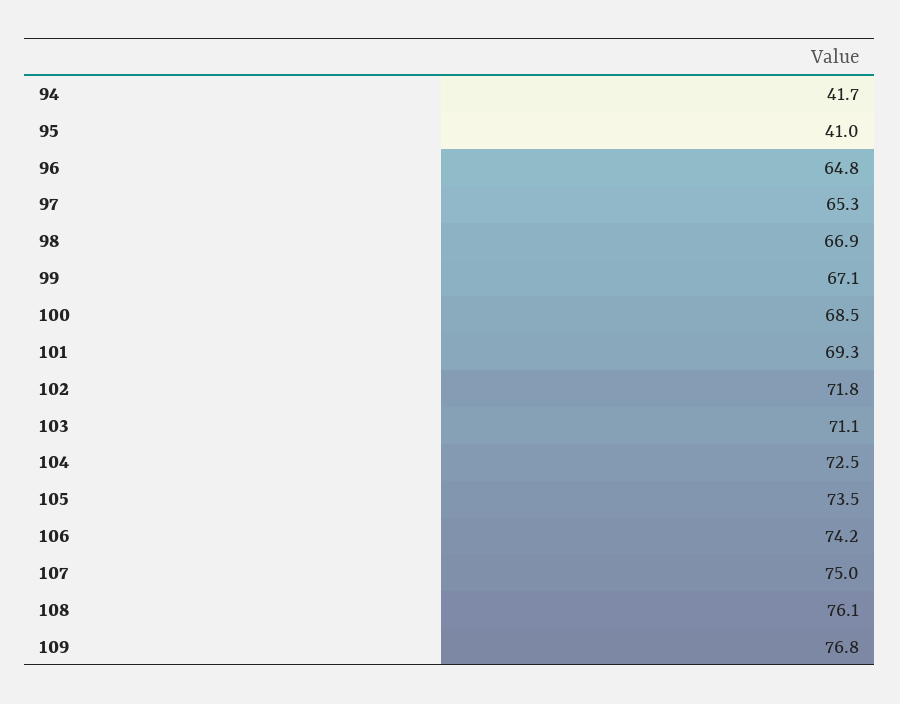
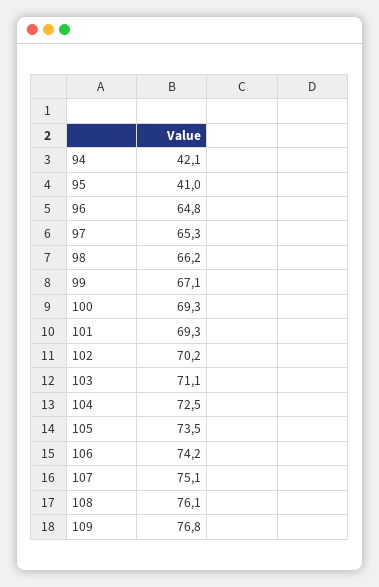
94: 41.7 -> 42.1
98: 66.9 -> 66.2
100: 68.5 -> 69.3
102: 71.8 -> 70.2
107: 75 -> 75.1

